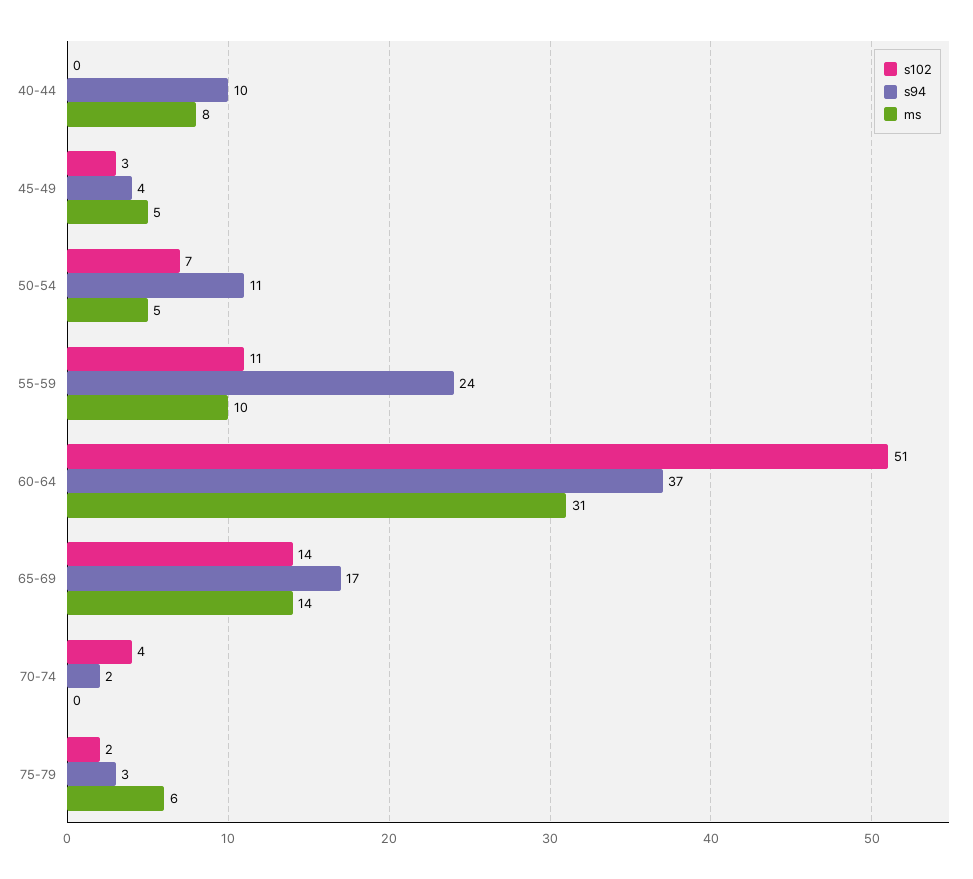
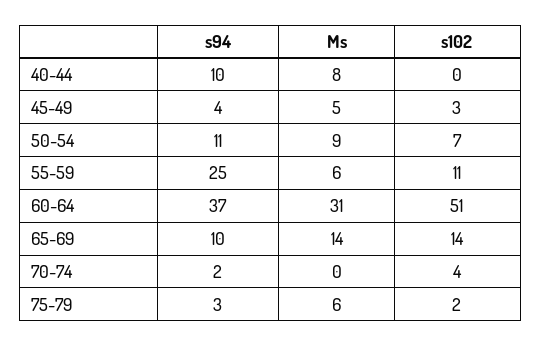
ms, 50-54: 5 -> 9
s94, 55-59: 24 -> 25
ms, 55-59: 10 -> 6
s94, 65-69: 17 -> 10

